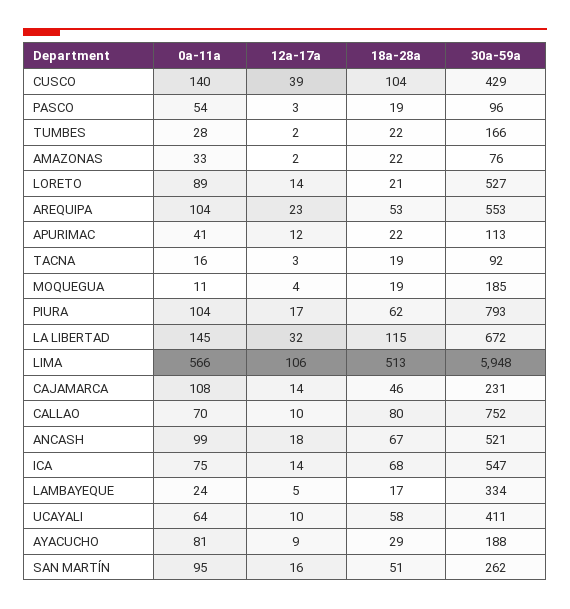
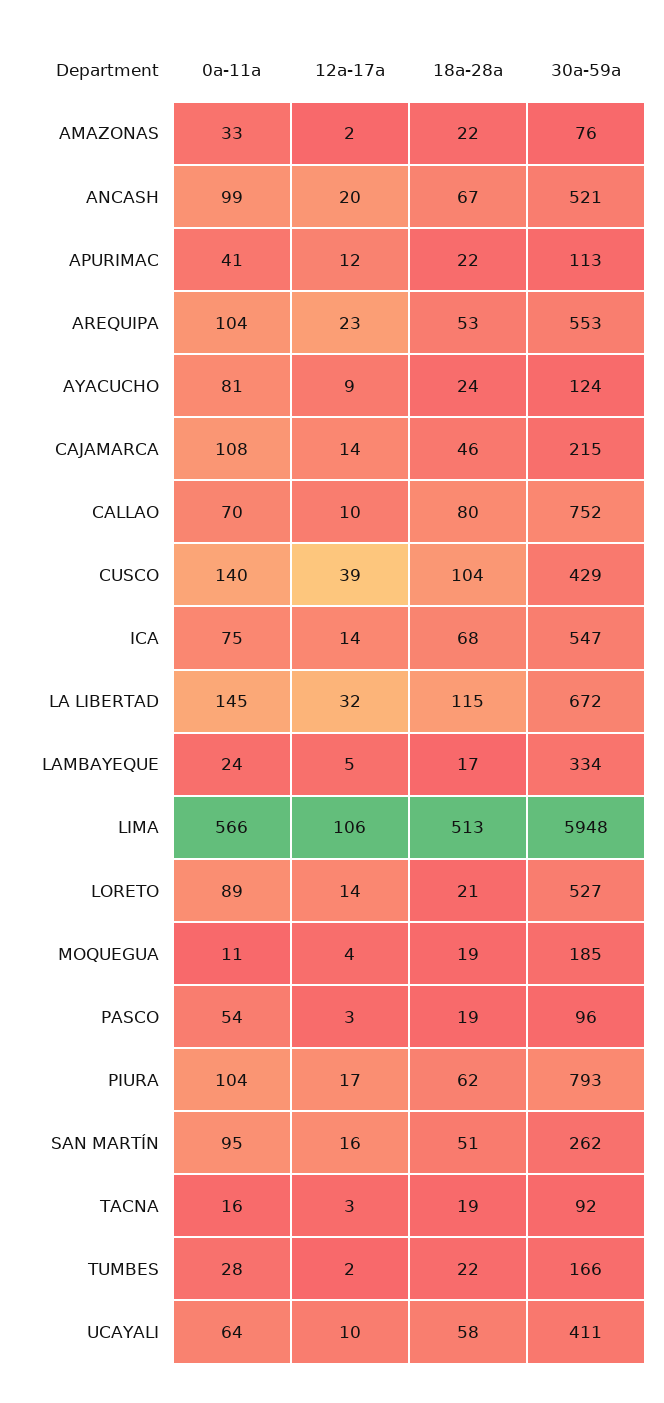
30a-59a, CAJAMARCA: 231 -> 215
12a-17a, ANCASH: 18 -> 20
18a-28a, AYACUCHO: 29 -> 24
30a-59a, AYACUCHO: 188 -> 124

